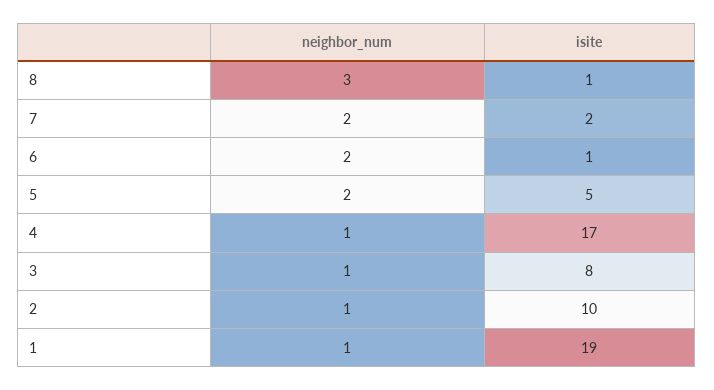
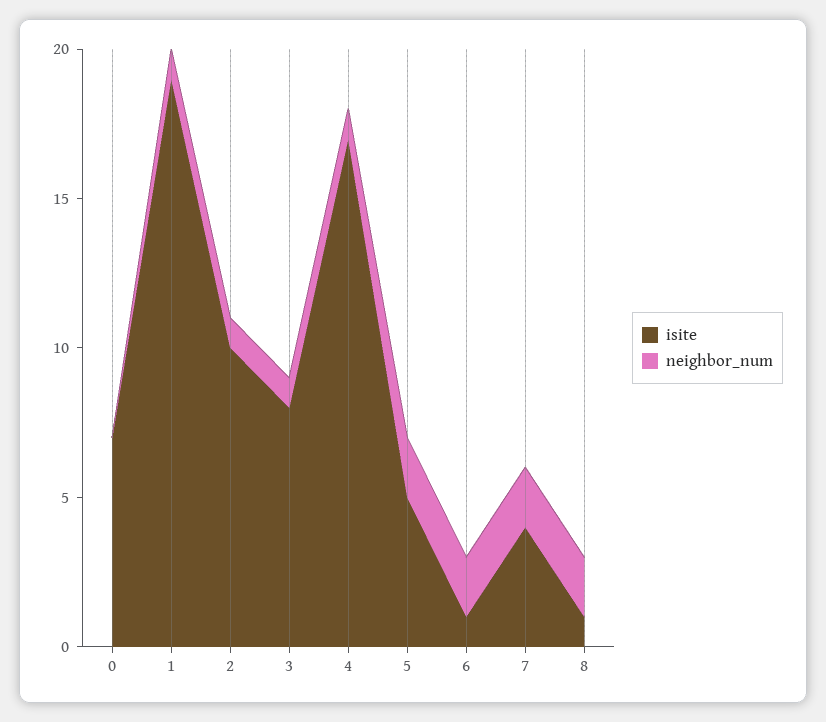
neighbor_num, 8: 3 -> 2
isite, 7: 2 -> 4
isite, 0: none -> 7
neighbor_num, 0: none -> 0

